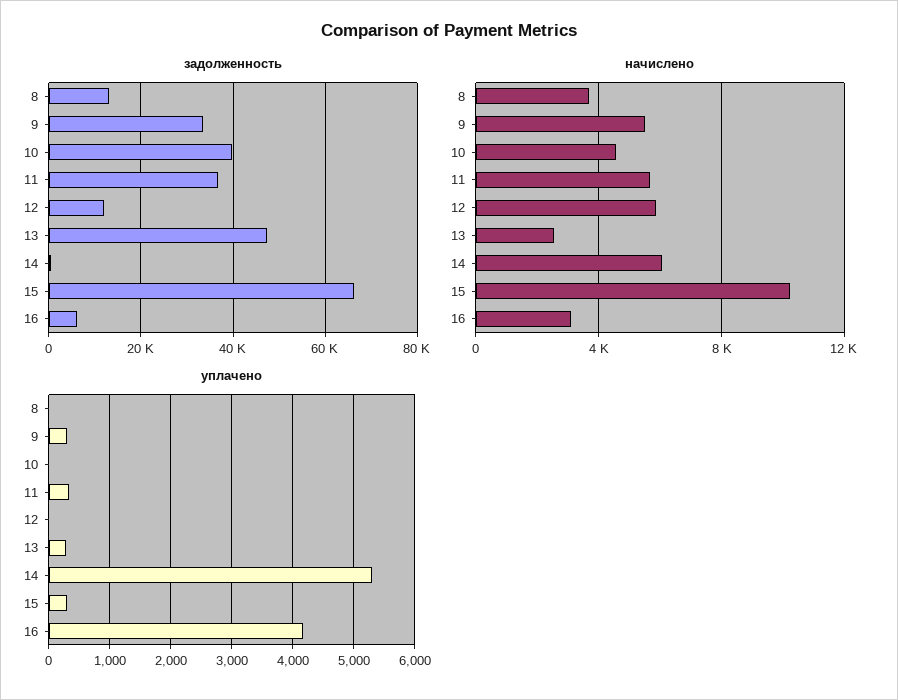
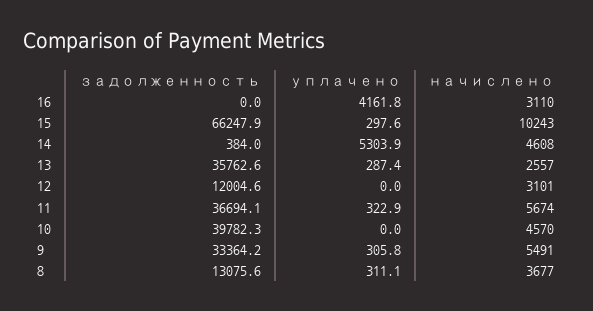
задолженность, 13: 48000 -> 35762.6
задолженность, 16: 6000 -> 0
начислено, 12: 6000 -> 3101
начислено, 14: 6000 -> 4608
уплачено, 8: 0 -> 311.1

